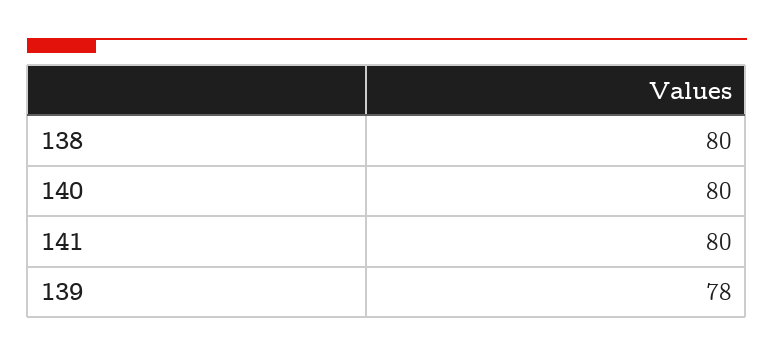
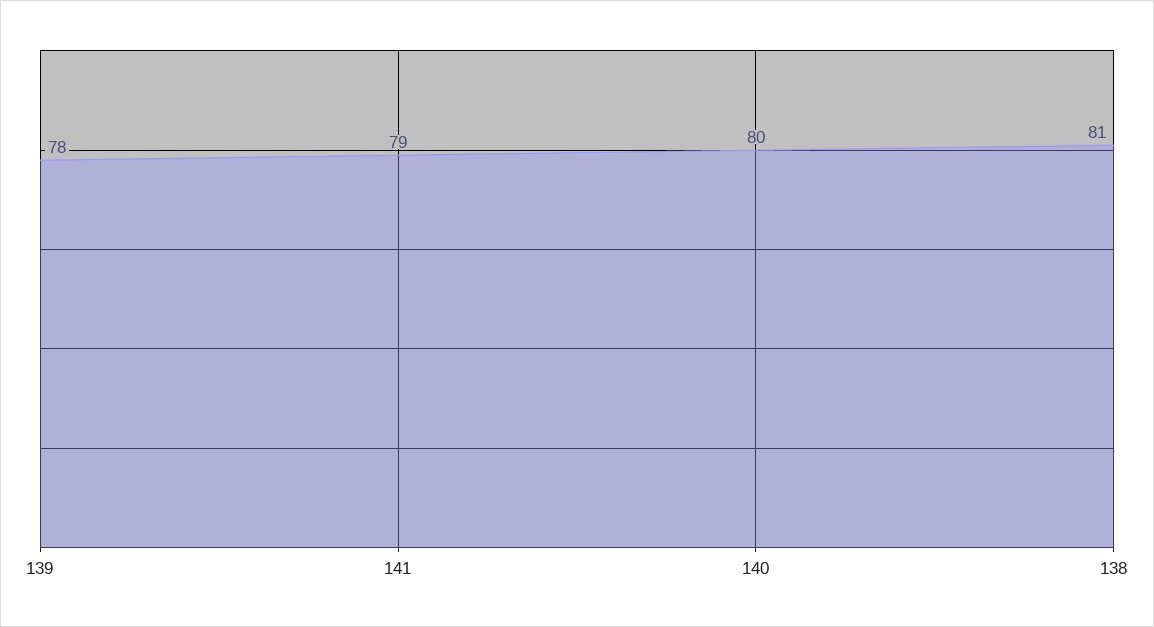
138: 80 -> 81
141: 80 -> 79

